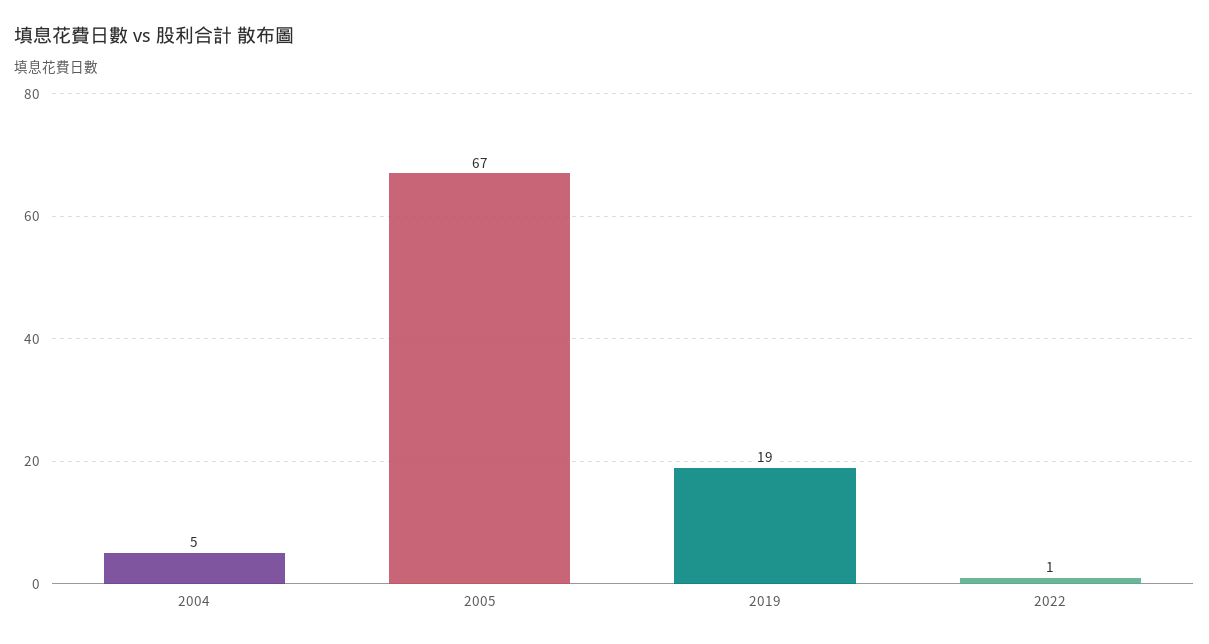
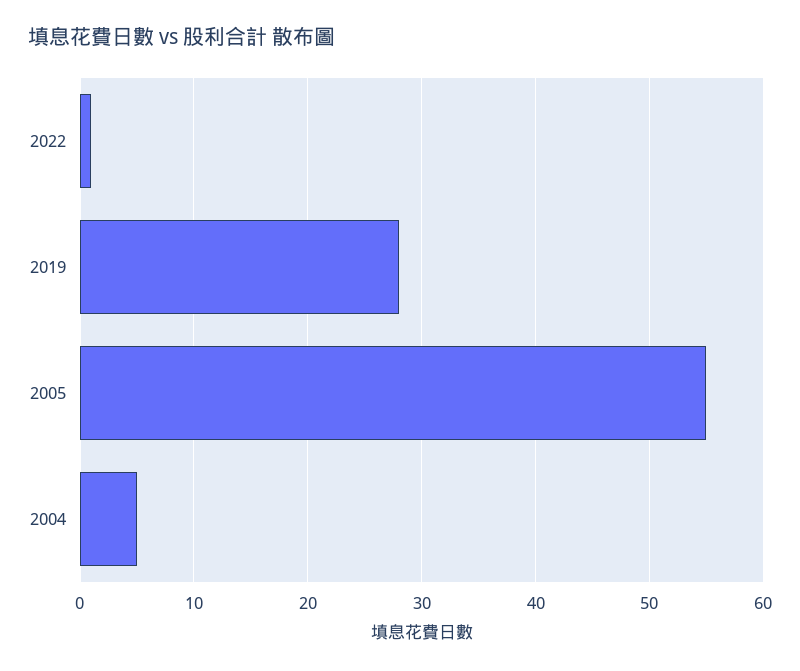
2005: 67 -> 55
2019: 19 -> 28

